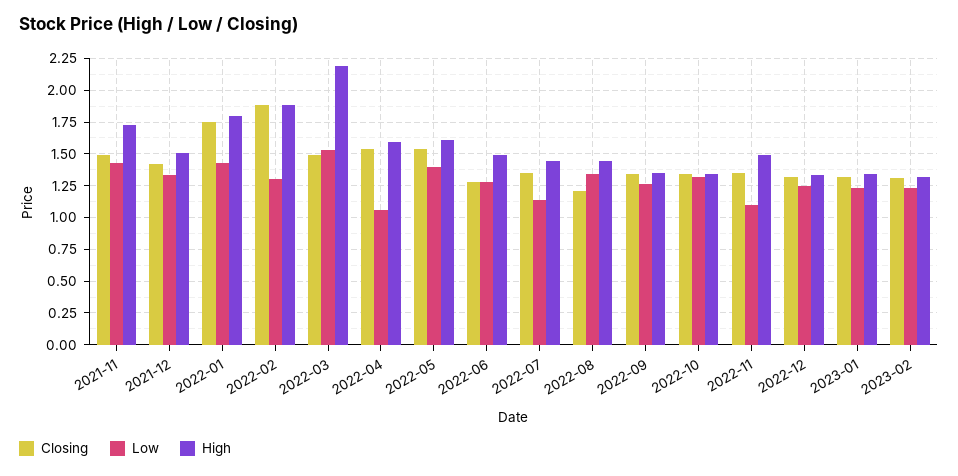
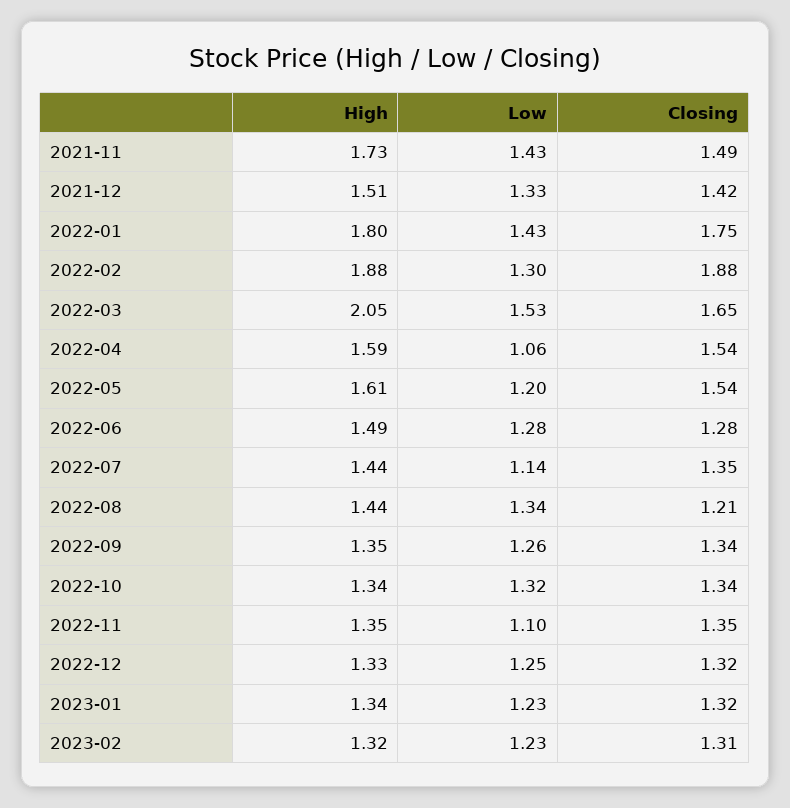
Closing, 2022-03: 1.5 -> 1.65
High, 2022-03: 2.2 -> 2.05
Low, 2022-05: 1.4 -> 1.2
High, 2022-11: 1.5 -> 1.35

